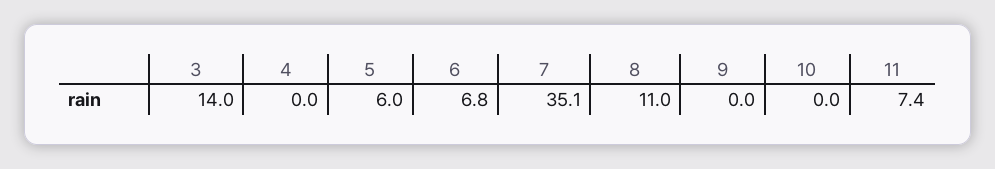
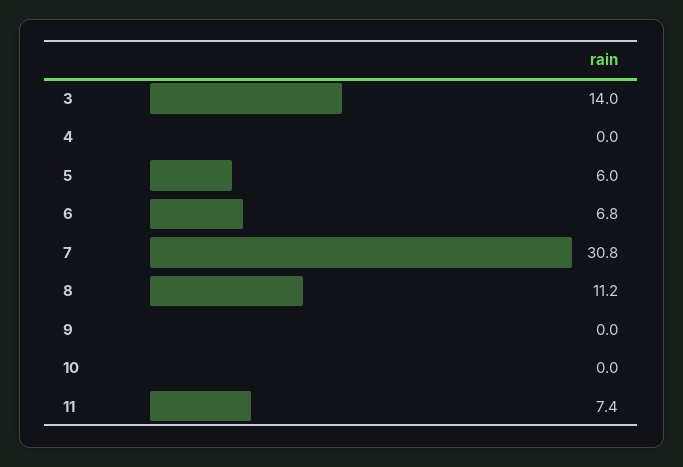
7: 35.1 -> 30.8
8: 11 -> 11.2

